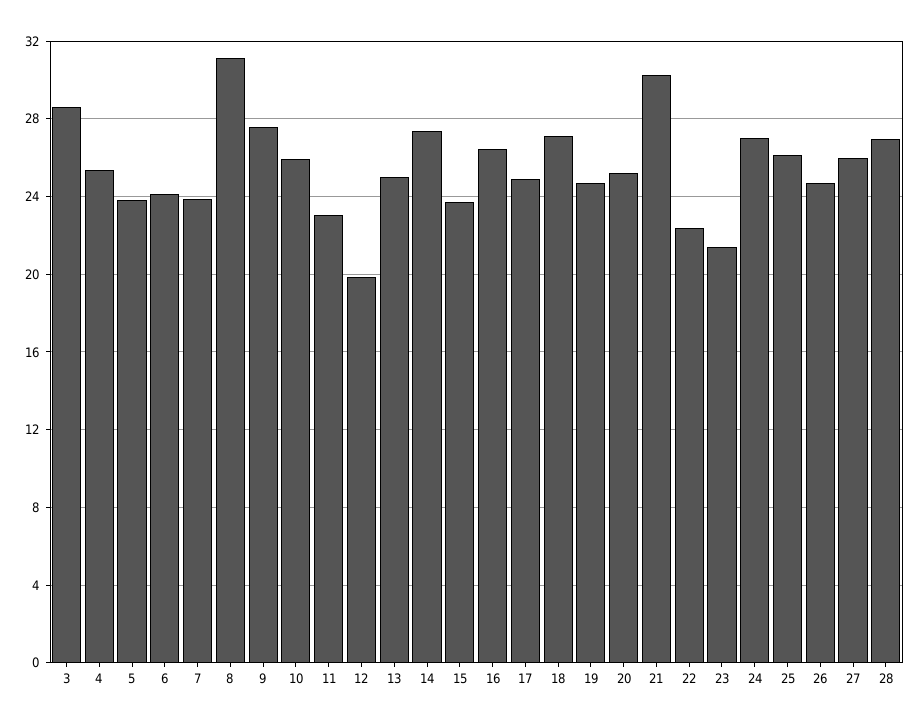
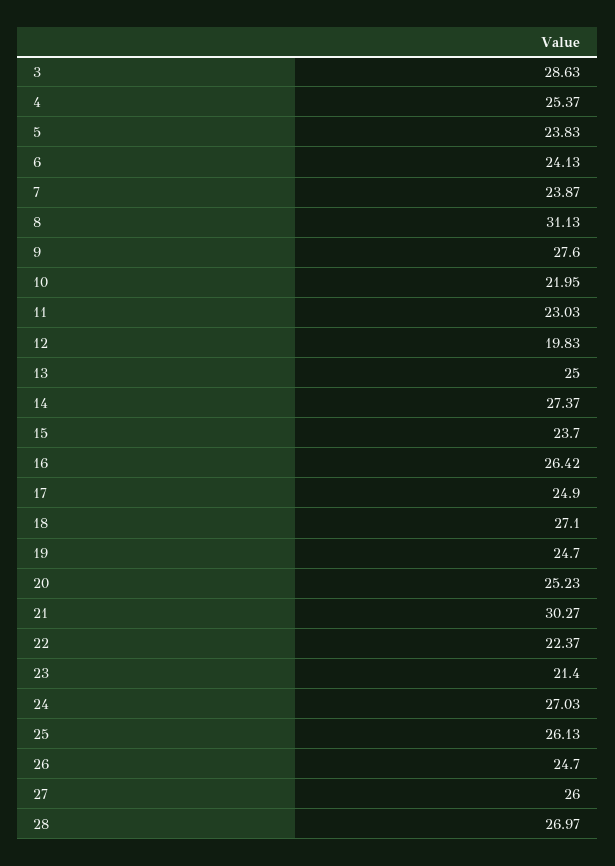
10: 26 -> 21.95

